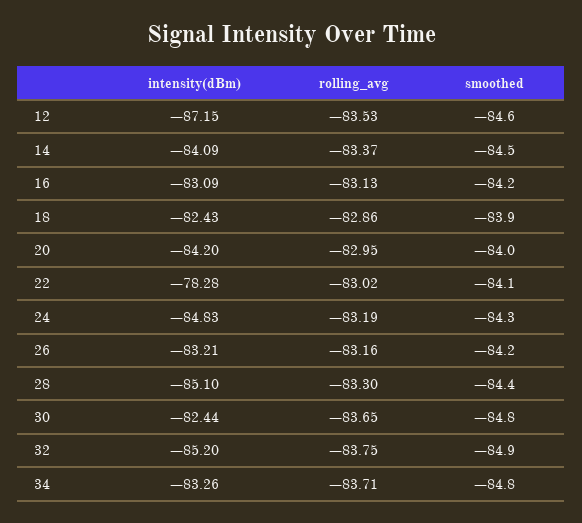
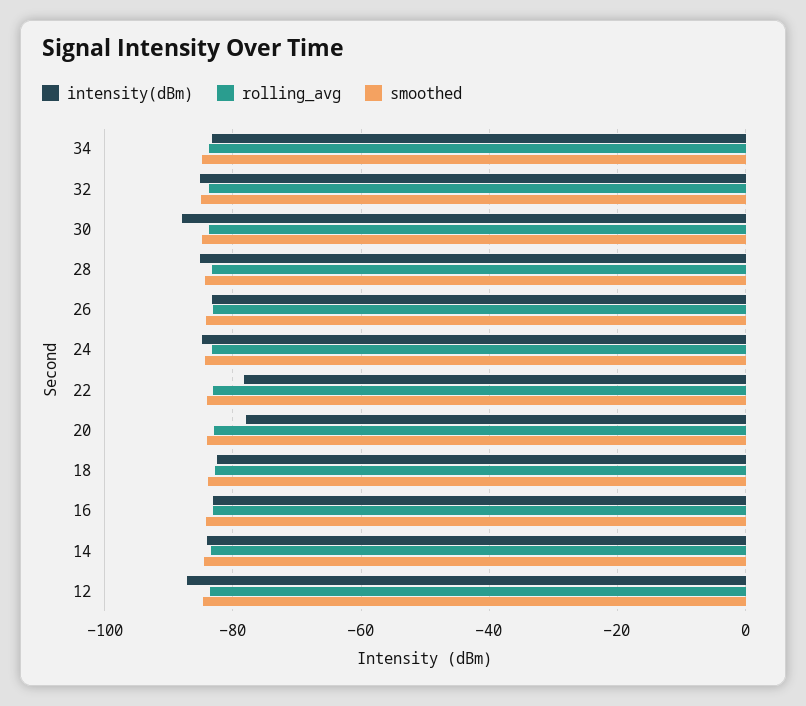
intensity(dBm), 20: -84.2 -> -78
intensity(dBm), 30: -82.44 -> -88

